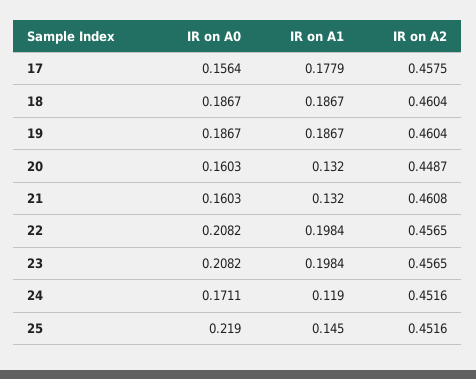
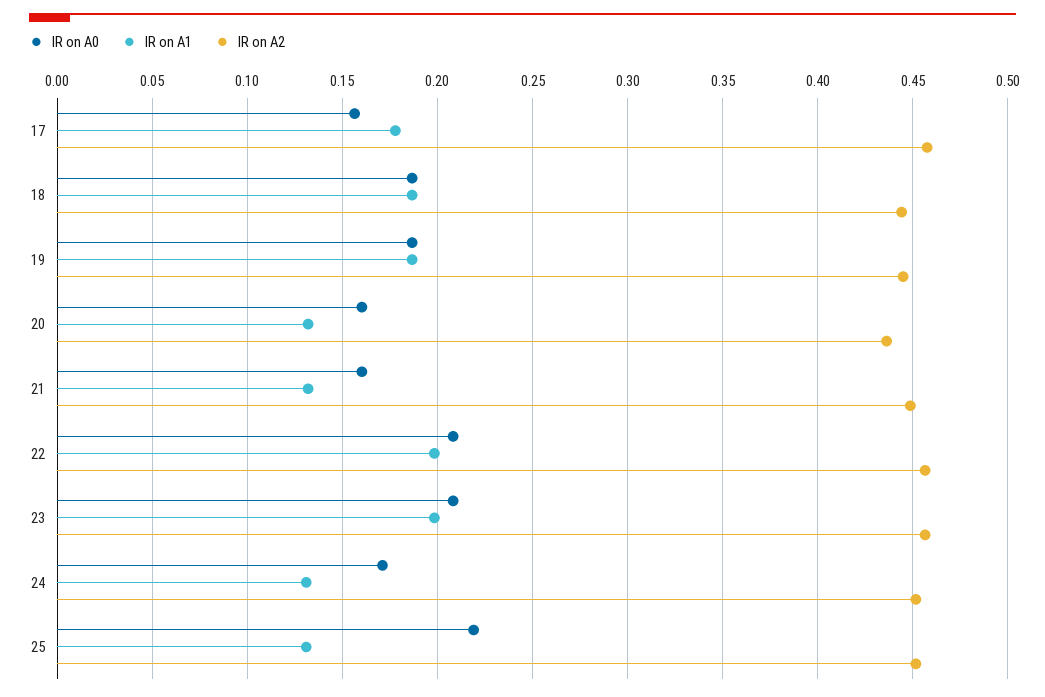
IR on A2, 18: 0.4604 -> 0.445
IR on A2, 19: 0.4604 -> 0.445
IR on A2, 20: 0.4487 -> 0.435
IR on A2, 21: 0.4608 -> 0.45
IR on A1, 24: 0.119 -> 0.13
IR on A1, 25: 0.145 -> 0.13

